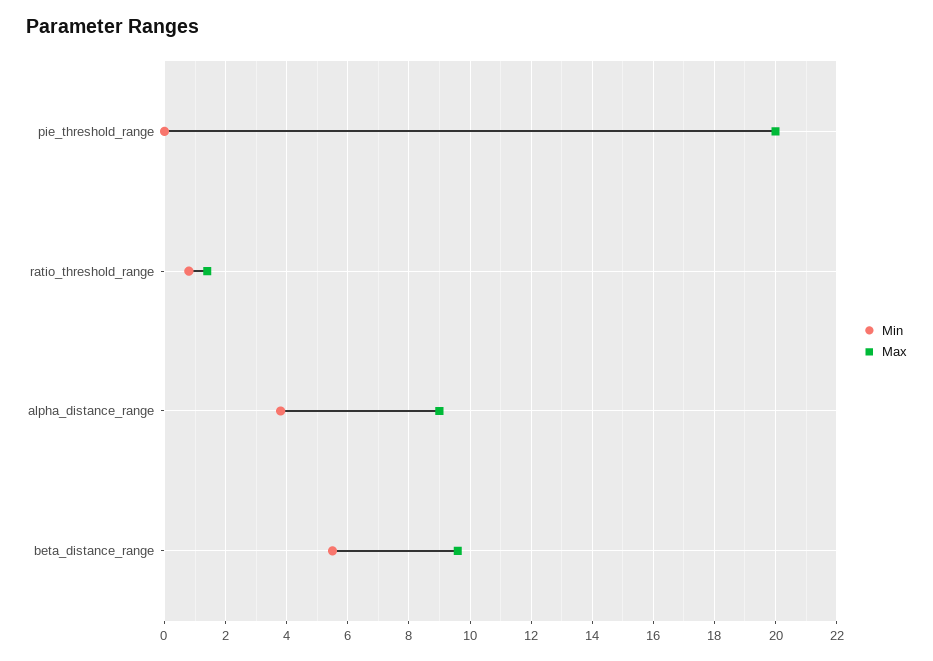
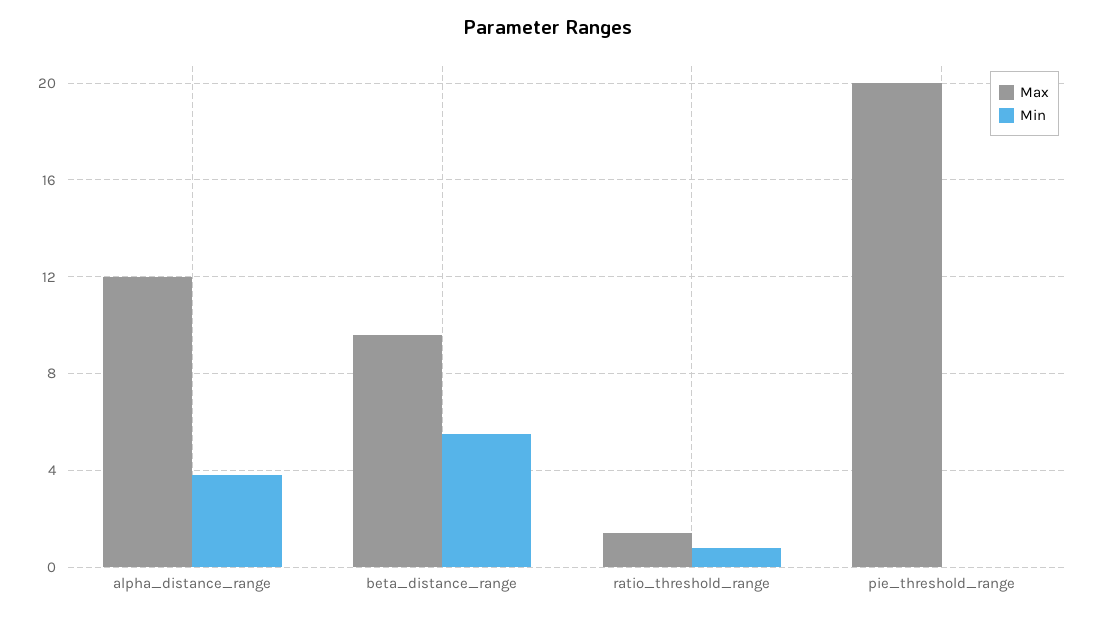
Max, alpha_distance_range: 9 -> 12

